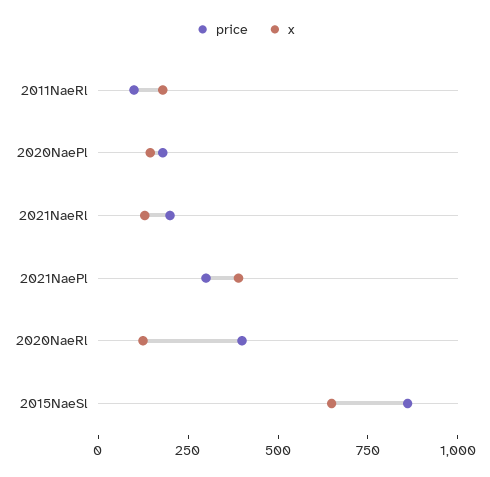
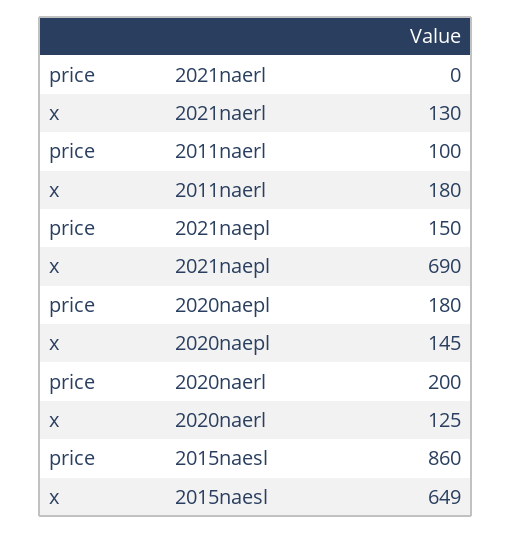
price, 2021NaeRl: 200 -> 0
price, 2021NaePl: 300 -> 150
x, 2021NaePl: 400 -> 690
price, 2020NaeRl: 400 -> 200

